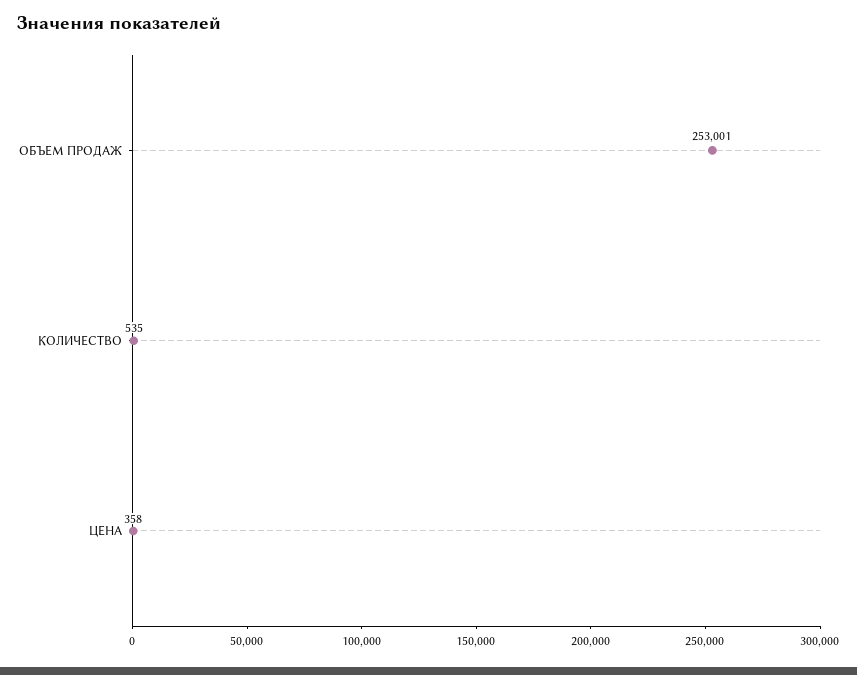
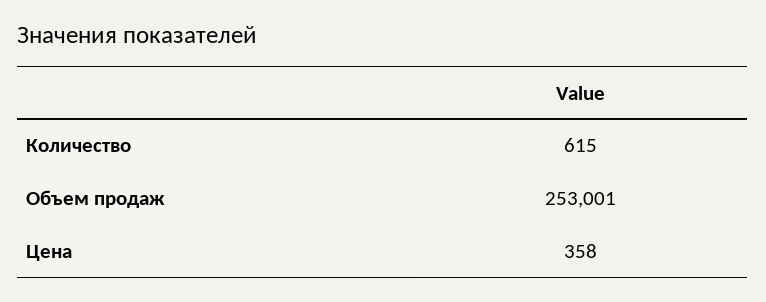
КОЛИЧЕСТВО: 535 -> 615

